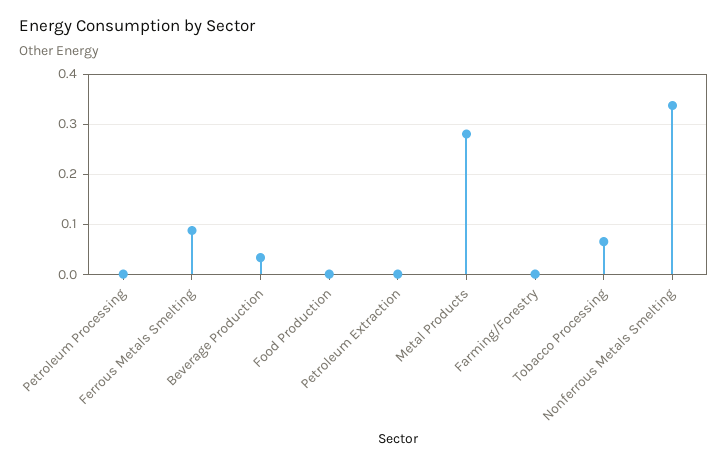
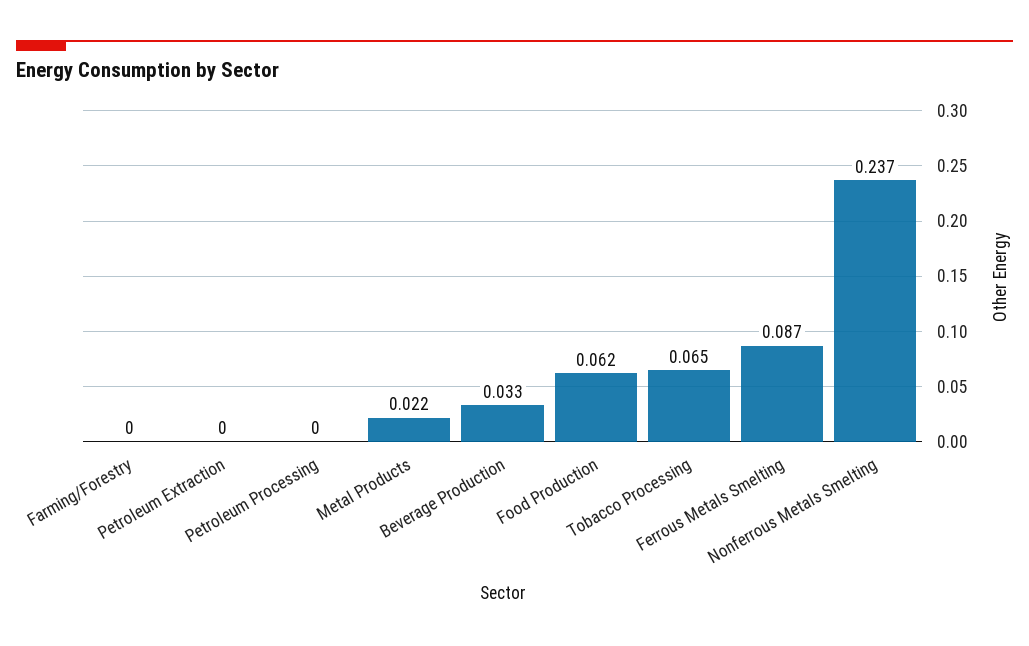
Food Production: 0 -> 0.062
Metal Products: 0.28 -> 0.022
Nonferrous Metals Smelting: 0.34 -> 0.237

